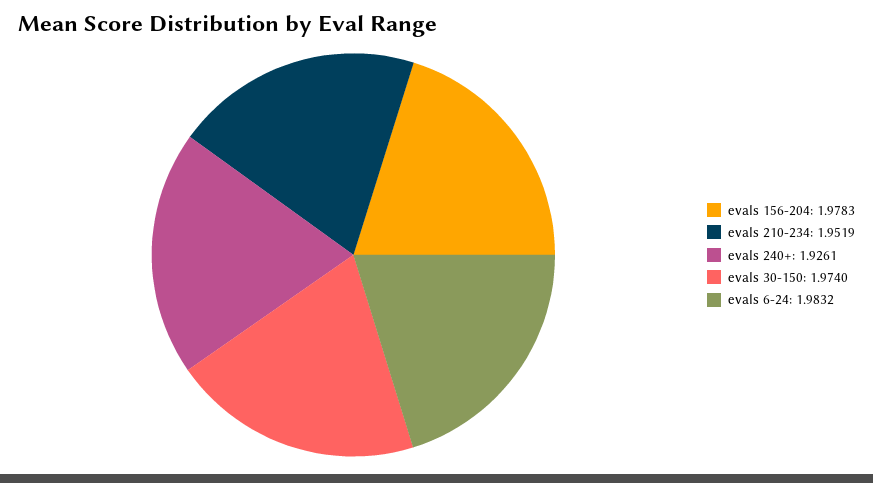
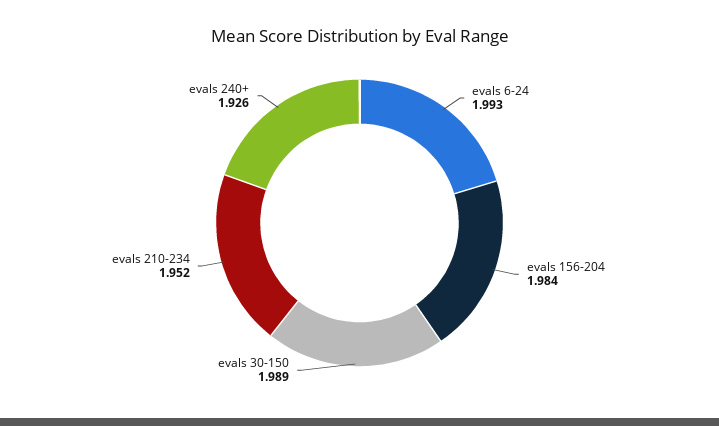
evals 156-204: 1.9783 -> 1.984
evals 30-150: 1.974 -> 1.989
evals 6-24: 1.9832 -> 1.993

